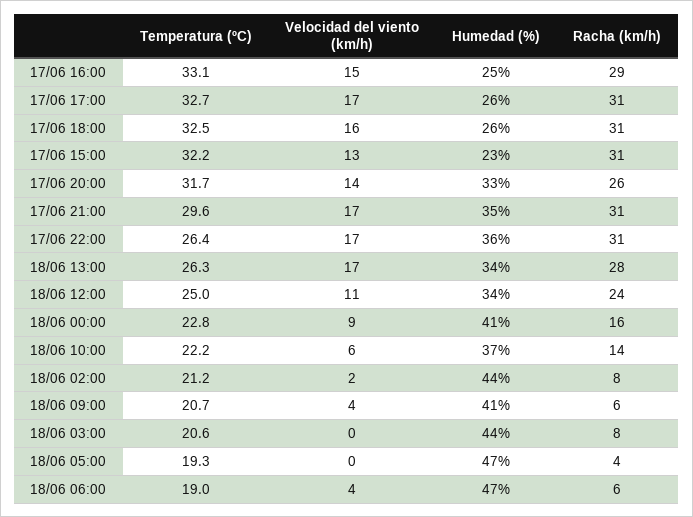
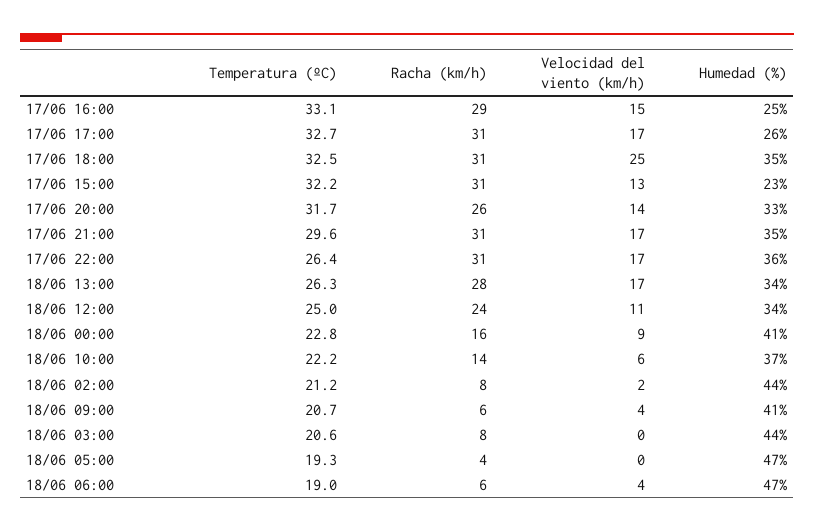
Velocidad del viento (km/h), 17/06 18:00: 16 -> 25
Humedad (%), 17/06 18:00: 26 -> 35

